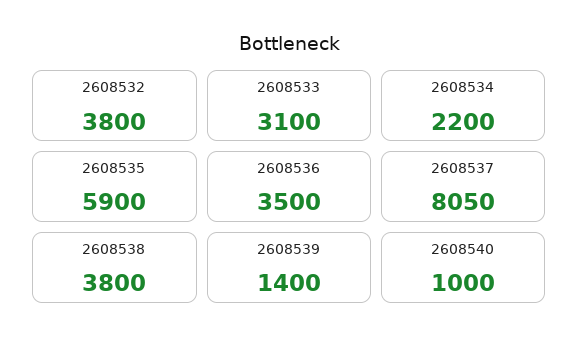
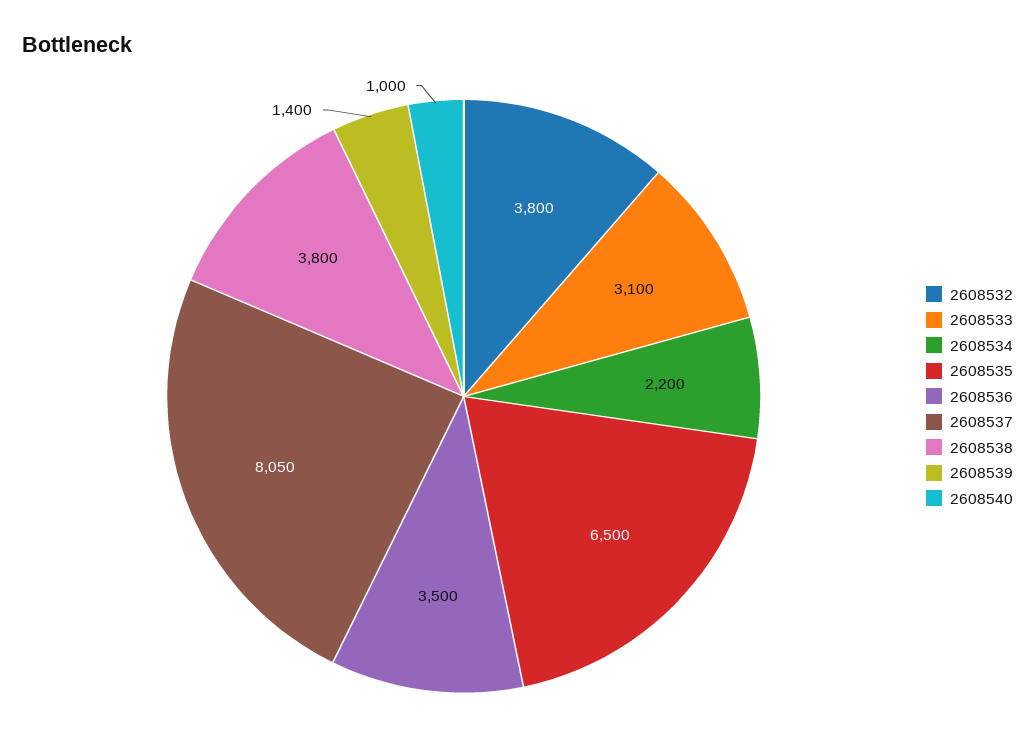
2608535: 5900 -> 6500

